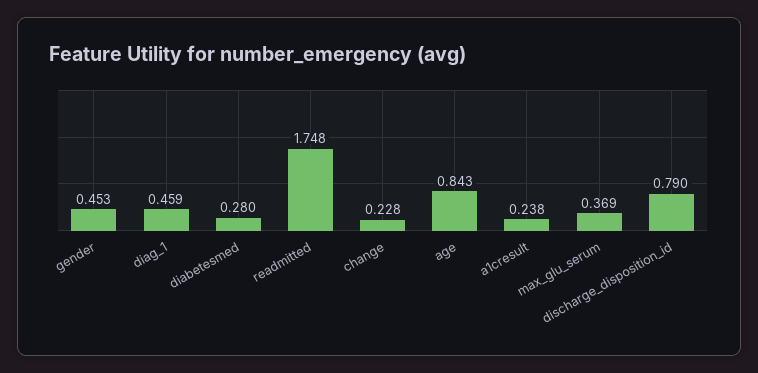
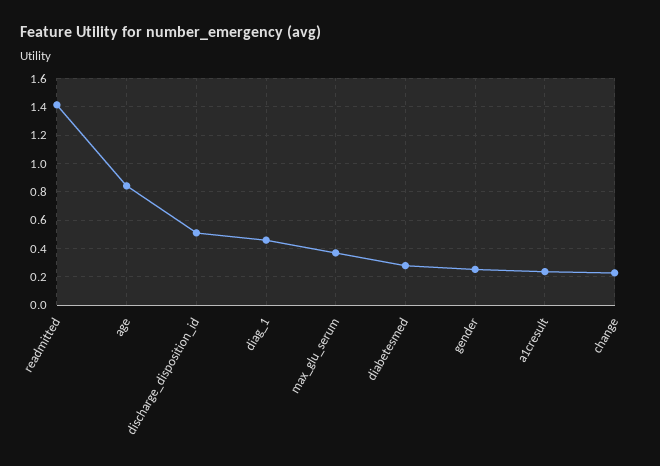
gender: 0.453 -> 0.25
readmitted: 1.748 -> 1.4
discharge_disposition_id: 0.79 -> 0.5

